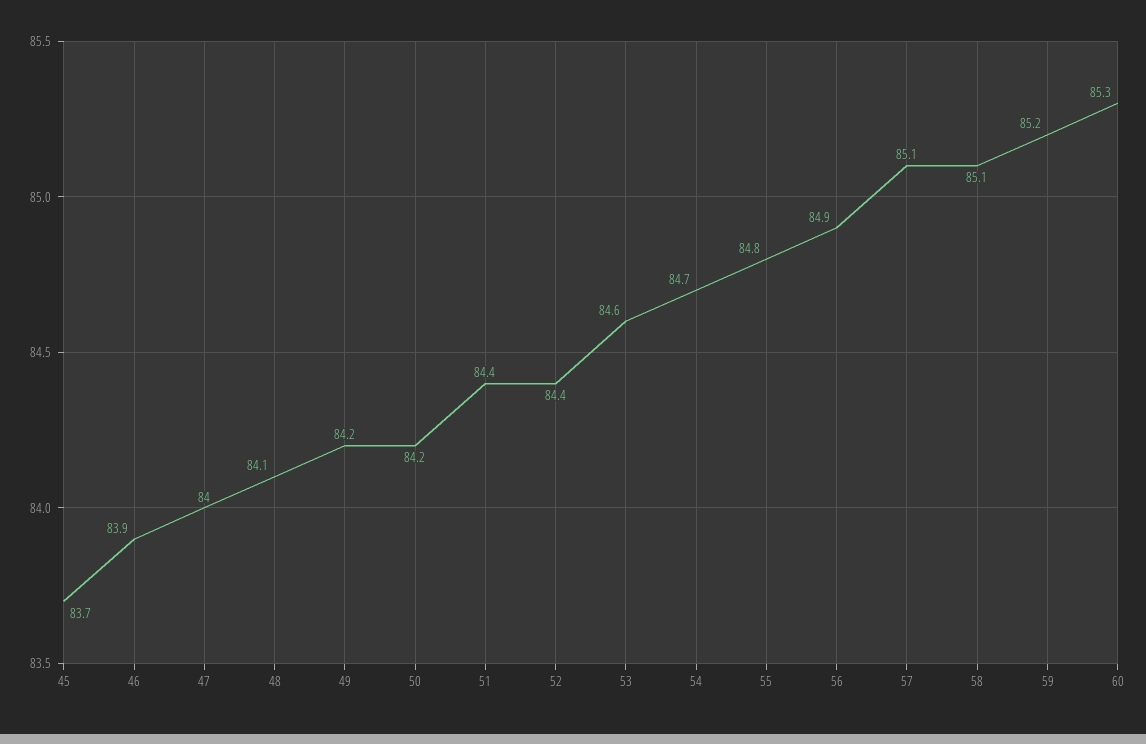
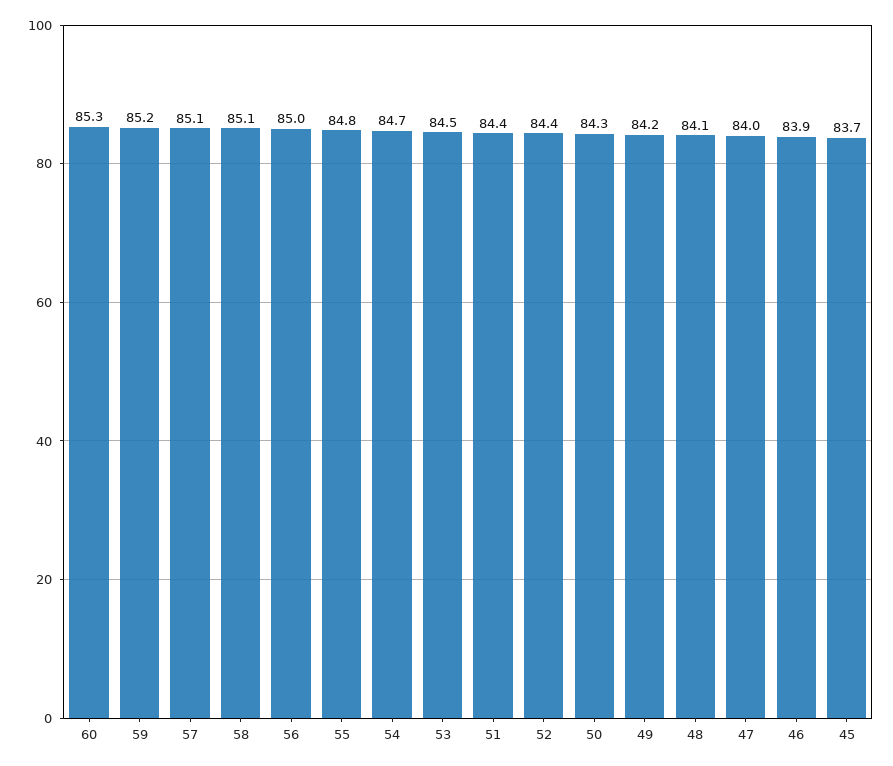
50: 84.2 -> 84.3
53: 84.6 -> 84.5
56: 84.9 -> 85

